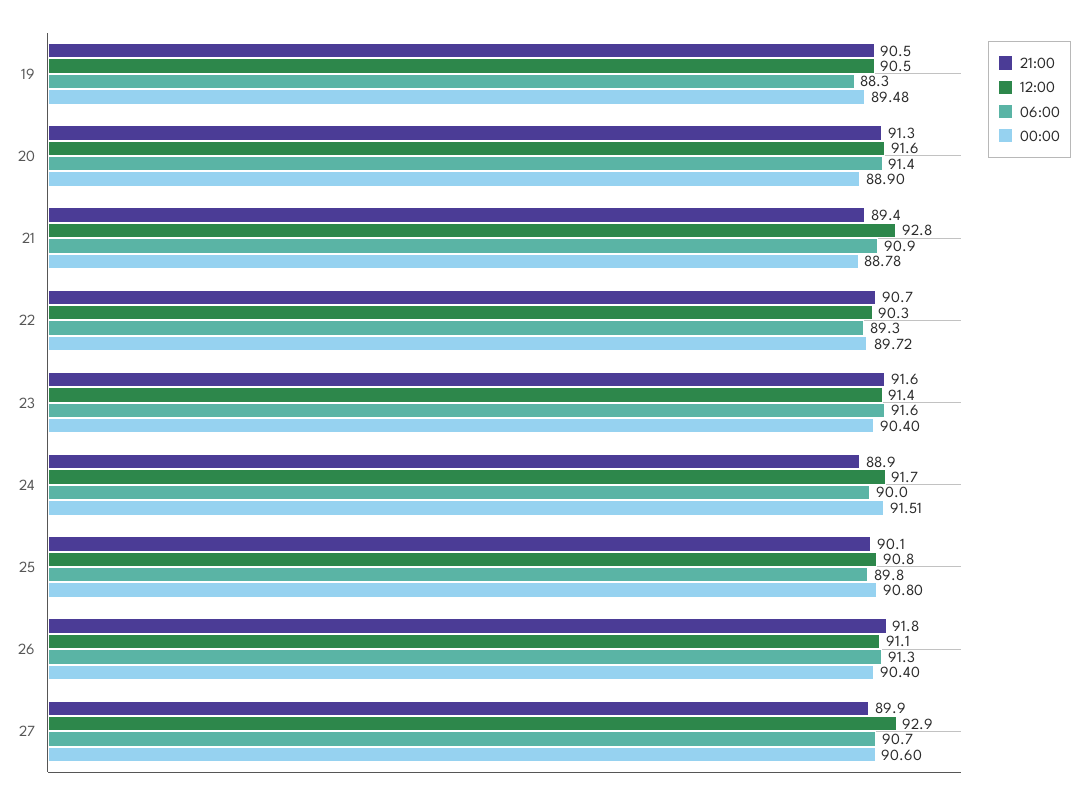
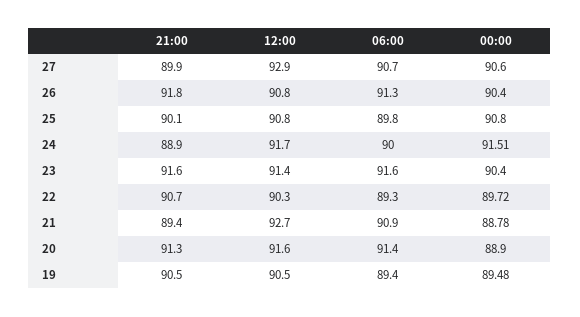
06:00, 19: 88.3 -> 89.4
12:00, 21: 92.8 -> 92.7
12:00, 26: 91.1 -> 90.8

